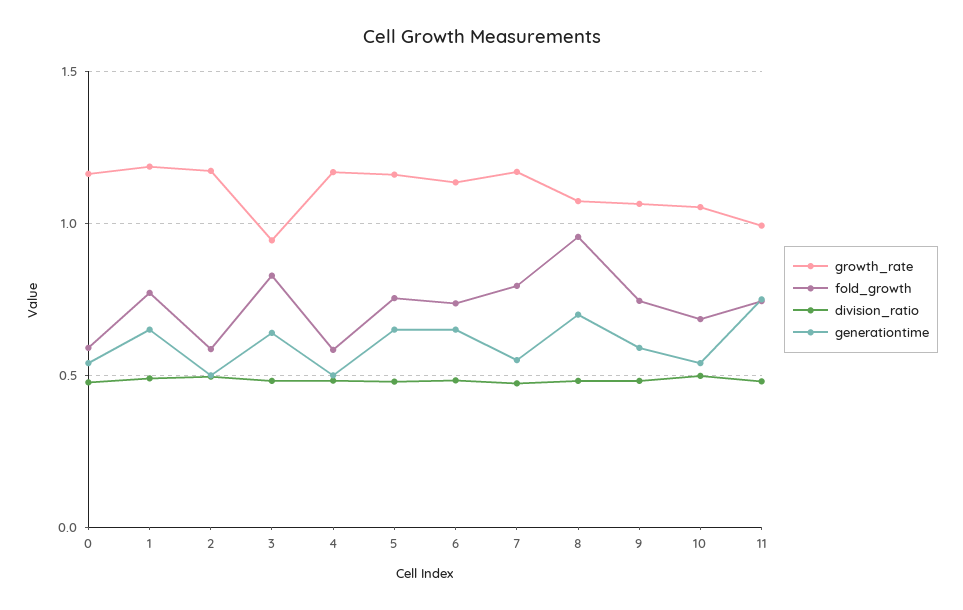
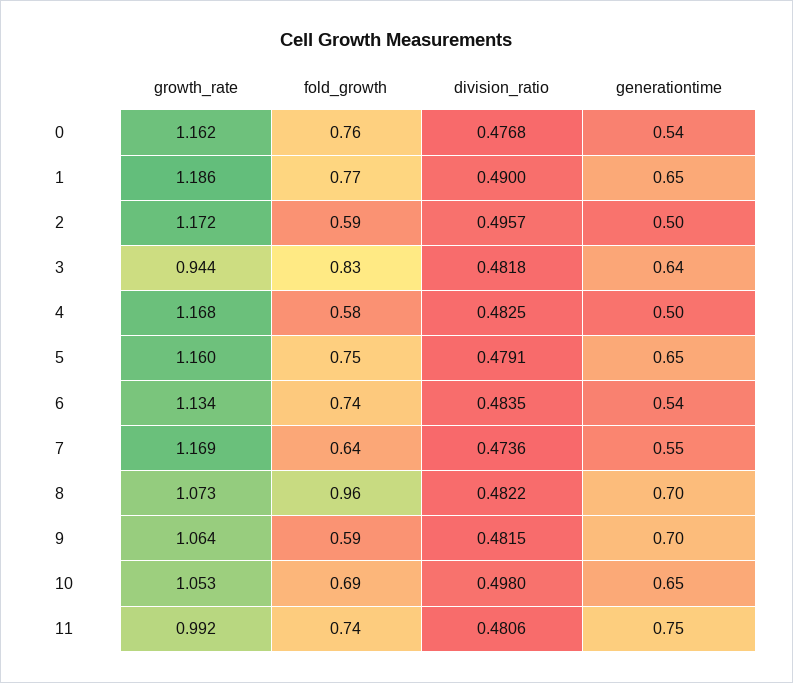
fold_growth, 0: 0.6 -> 0.76
generationtime, 6: 0.65 -> 0.54
fold_growth, 7: 0.8 -> 0.64
fold_growth, 9: 0.75 -> 0.59
generationtime, 9: 0.6 -> 0.7
generationtime, 10: 0.55 -> 0.65

